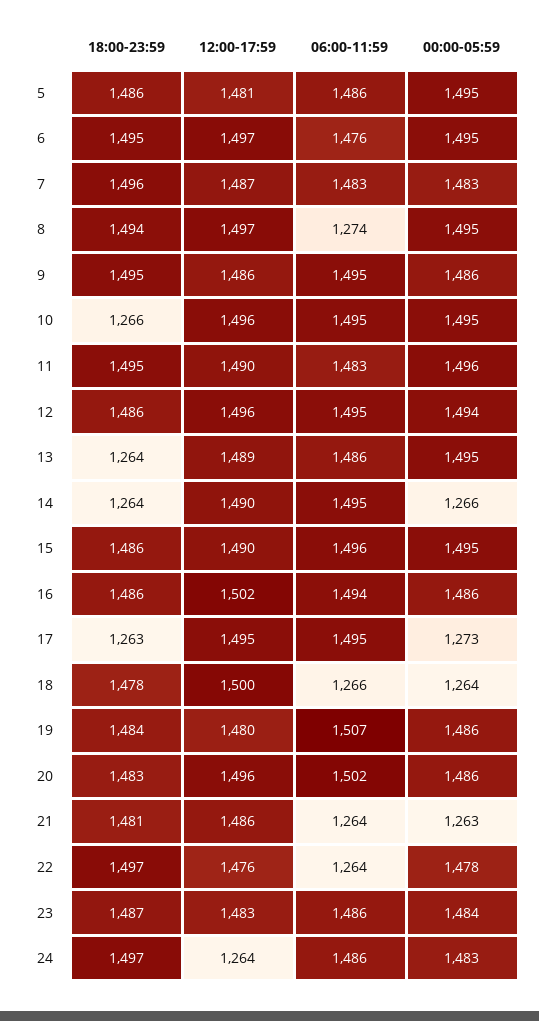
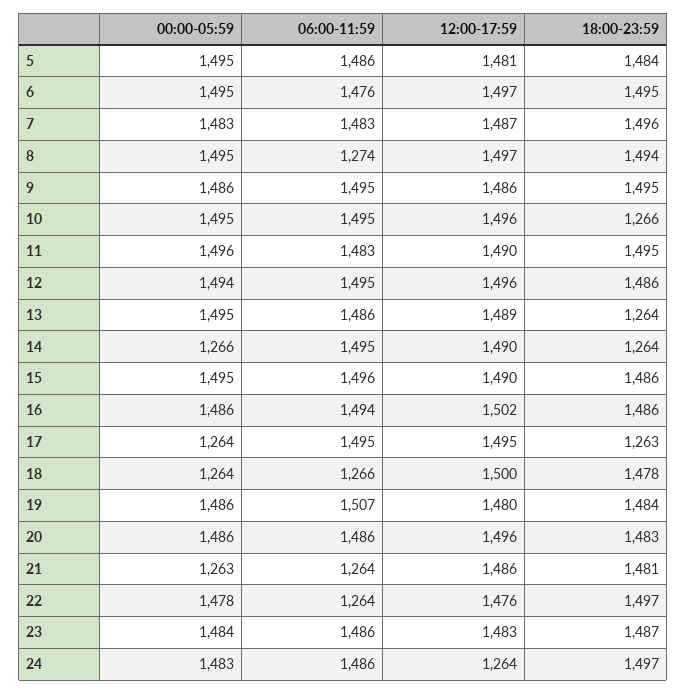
18:00-23:59, 5: 1486 -> 1484
00:00-05:59, 17: 1273 -> 1264
06:00-11:59, 20: 1502 -> 1486

